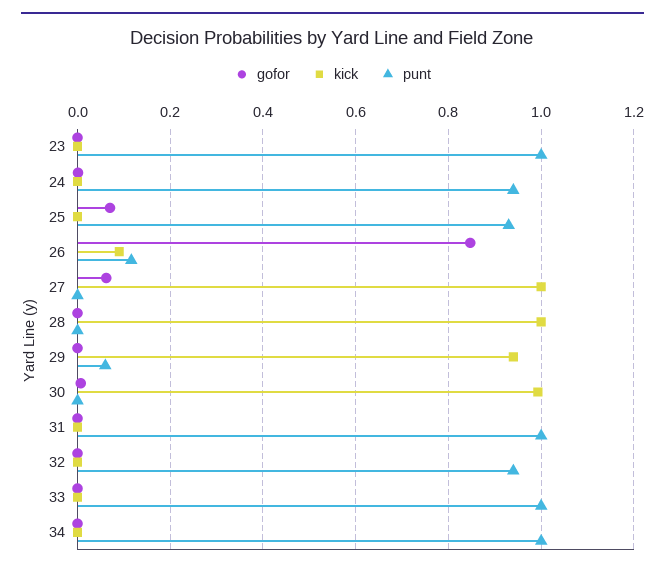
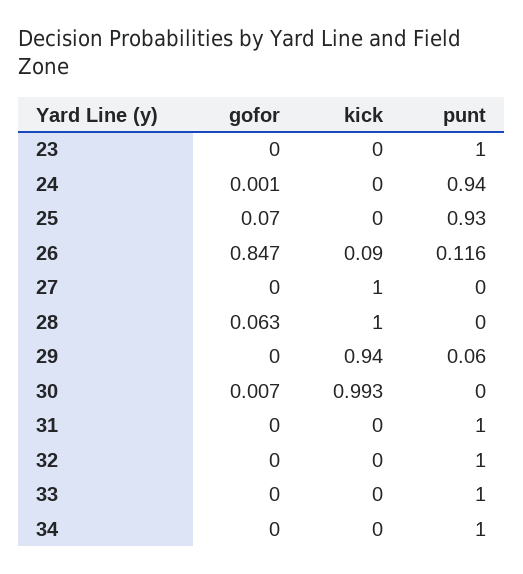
gofor, 27: 0.06 -> 0
gofor, 28: 0 -> 0.063
punt, 32: 0.94 -> 1

